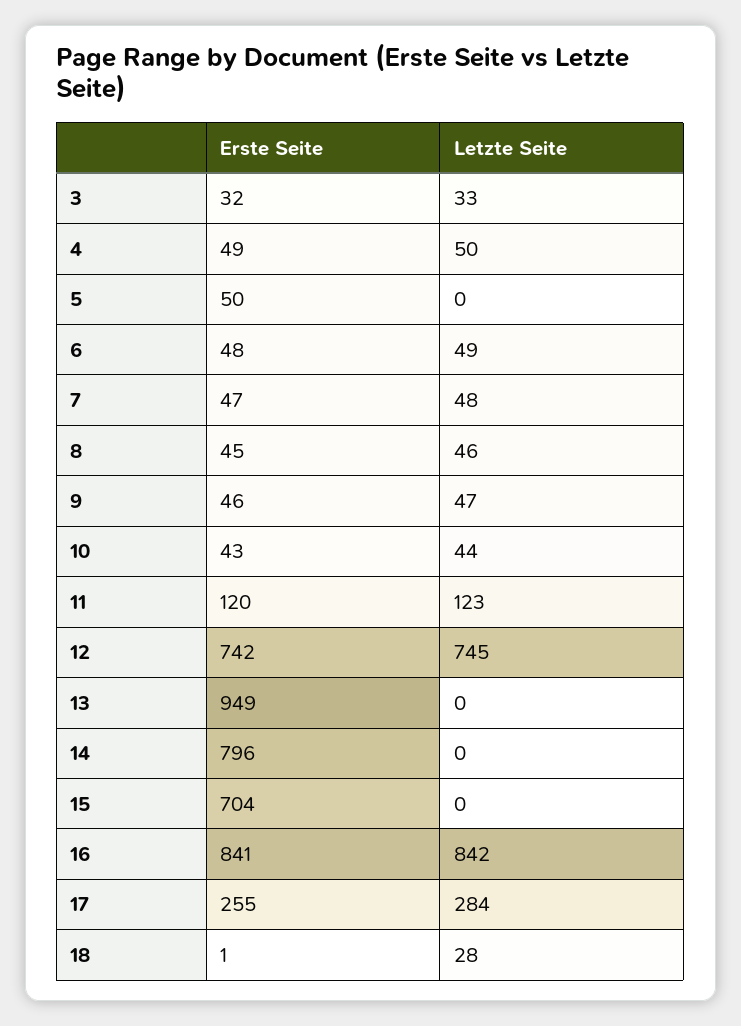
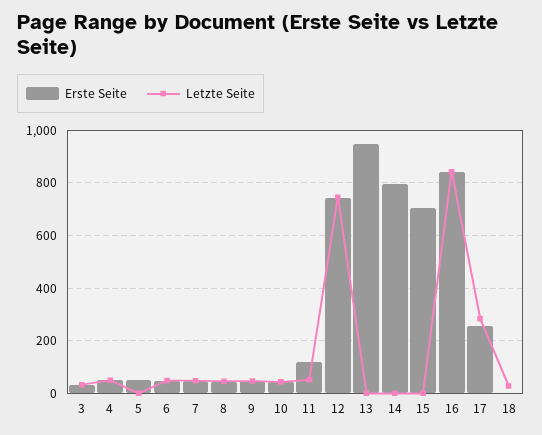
Letzte Seite, 11: 123 -> 50

